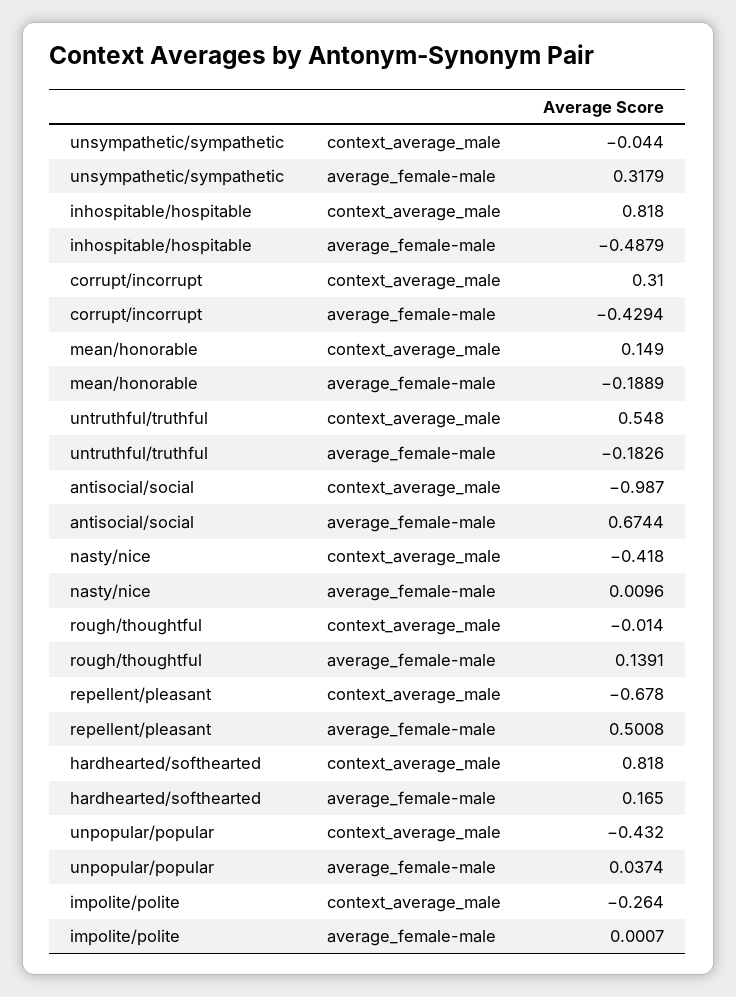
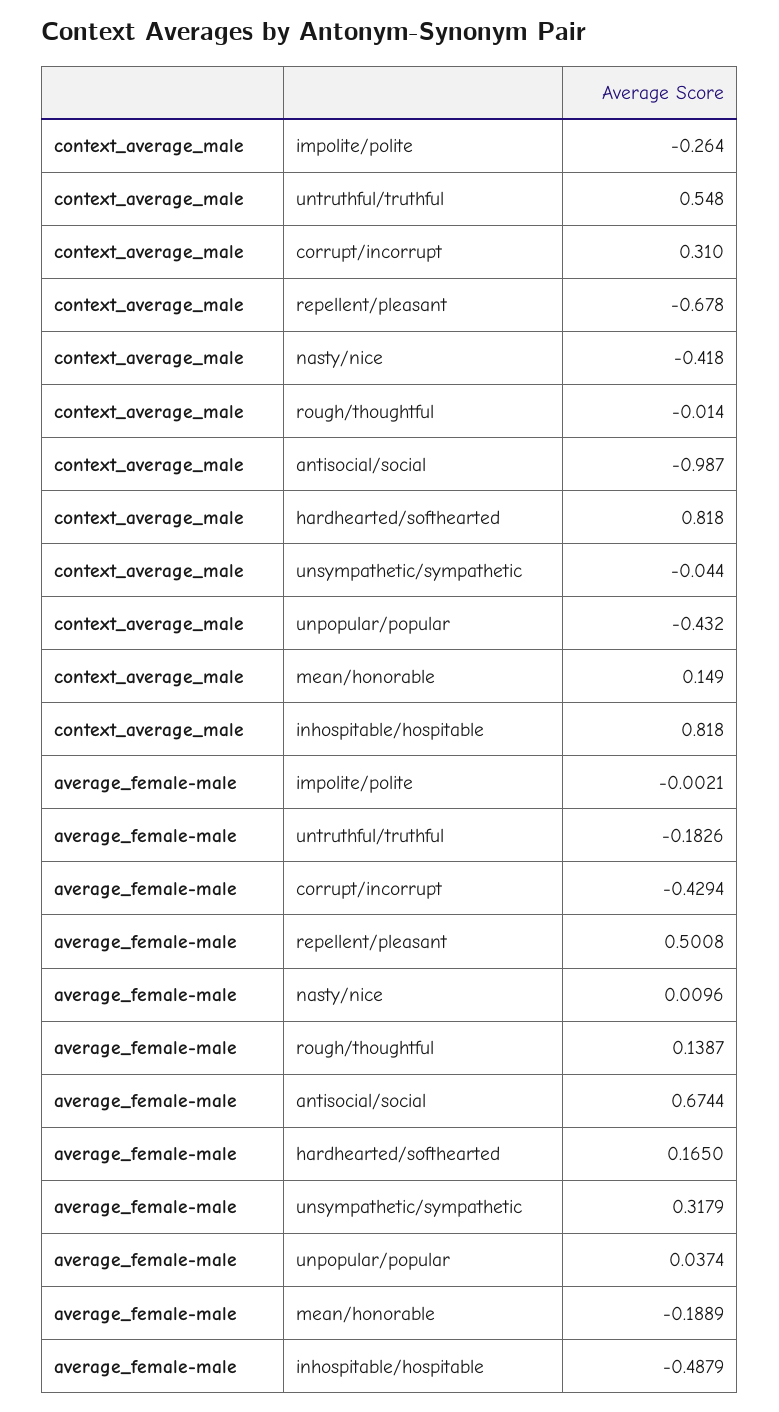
rough/thoughtful, average_female-male: 0.1391 -> 0.1387
impolite/polite, average_female-male: 0.0007 -> -0.0021

